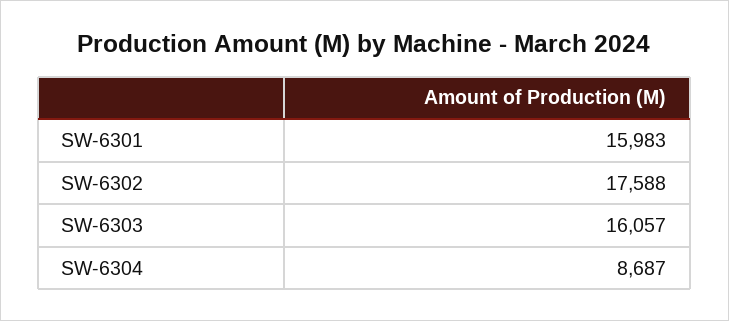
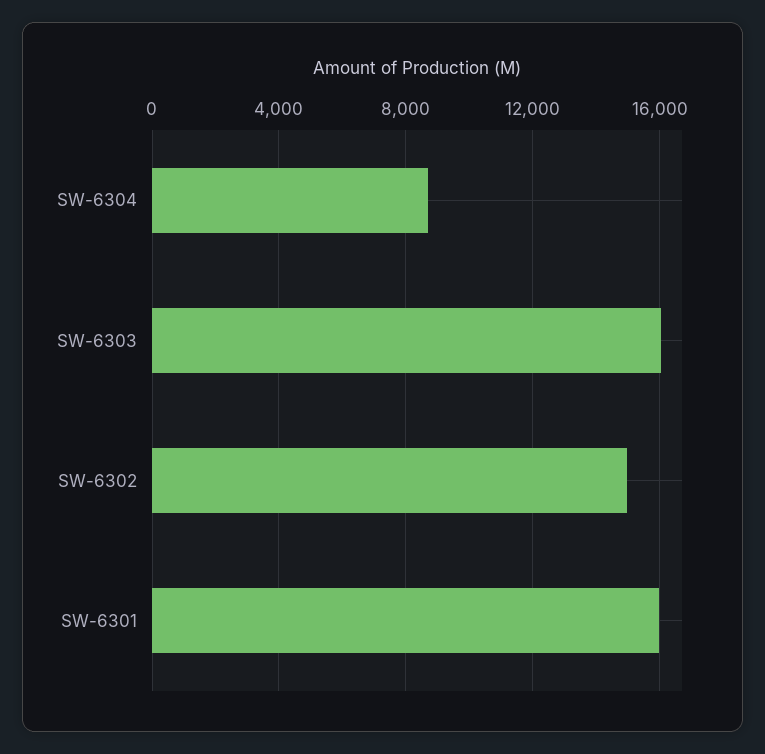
SW-6302: 17588 -> 15000

